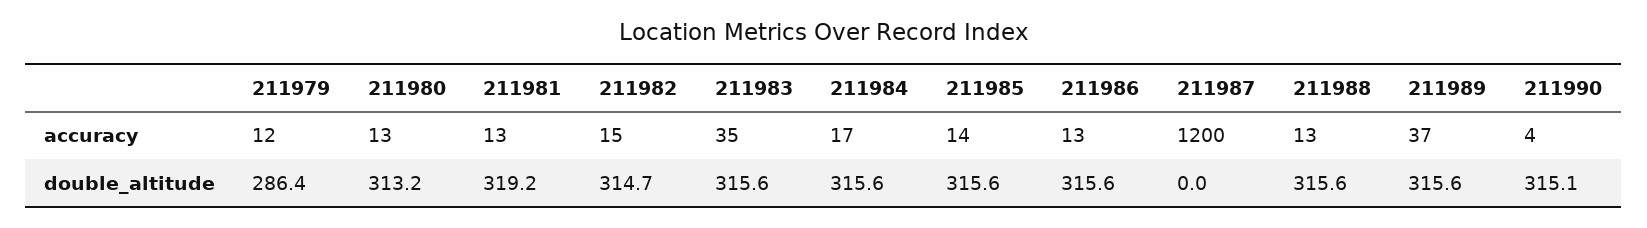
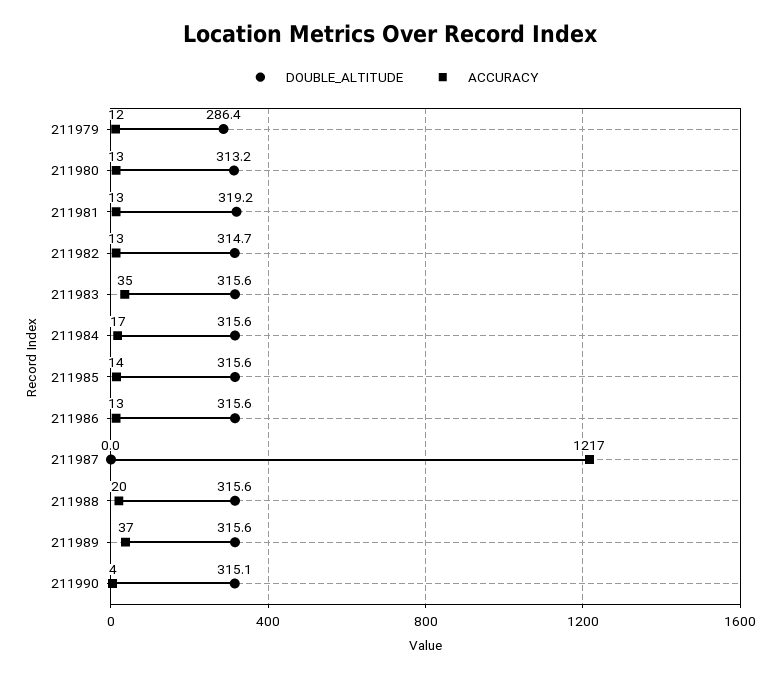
accuracy, 211982: 15 -> 13
accuracy, 211987: 1200 -> 1217
accuracy, 211988: 13 -> 20

